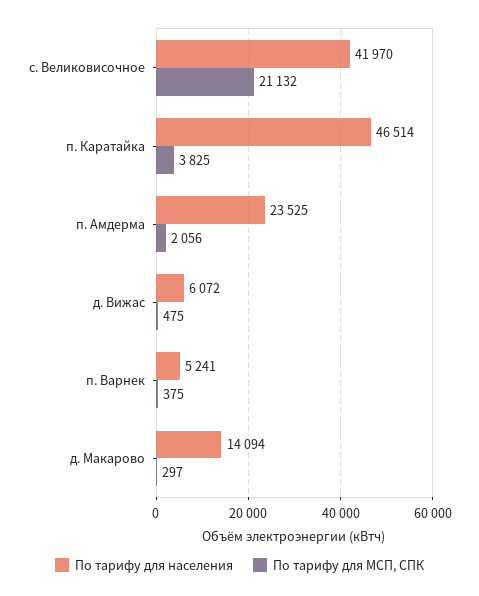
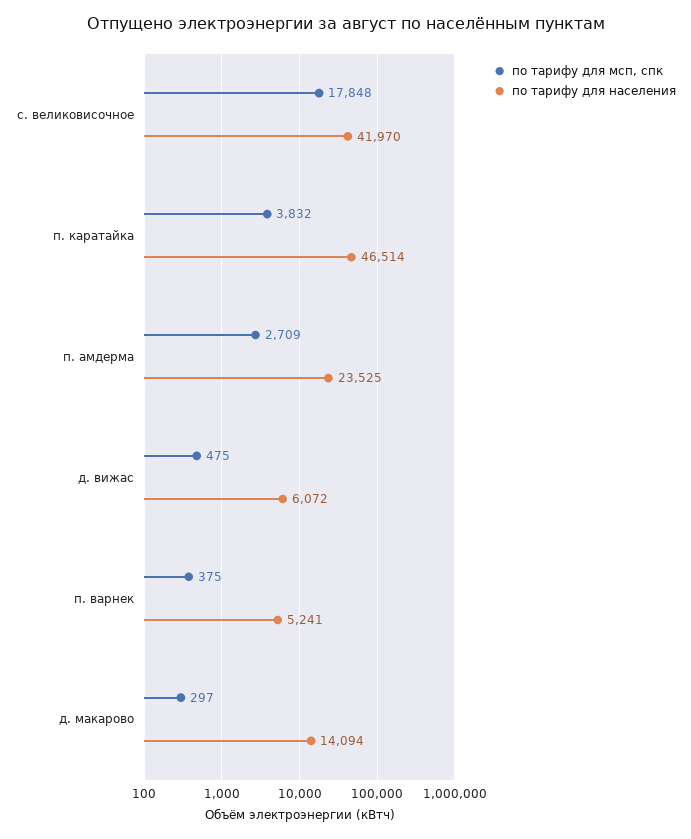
По тарифу для МСП, СПК, с. Великовисочное: 21132 -> 17848
По тарифу для МСП, СПК, п. Каратайка: 3825 -> 3832
По тарифу для МСП, СПК, п. Амдерма: 2056 -> 2709

